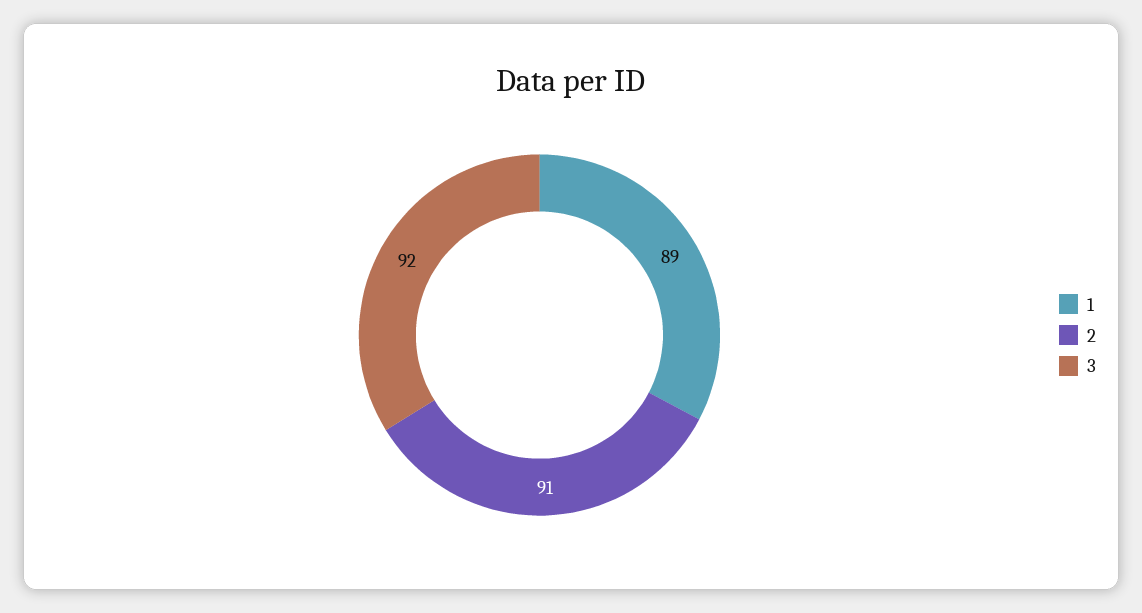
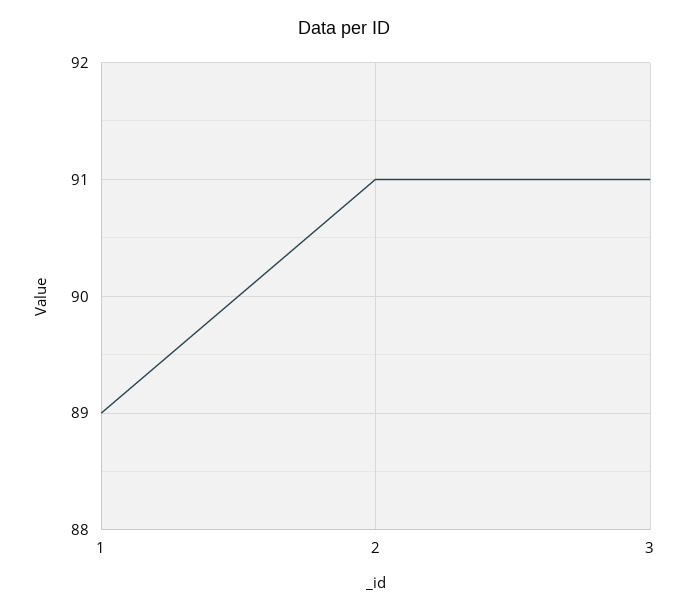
3: 92 -> 91

